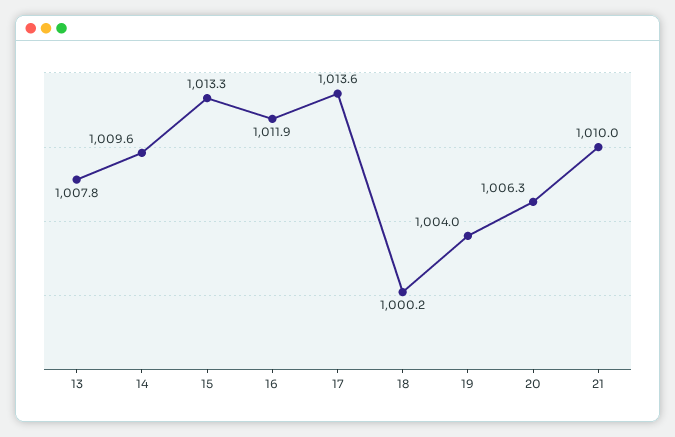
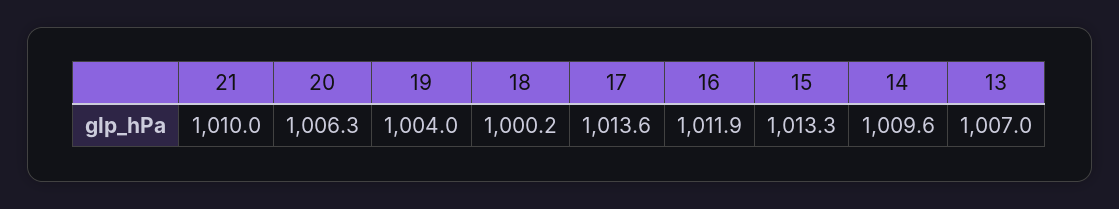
13: 1007.8 -> 1007

